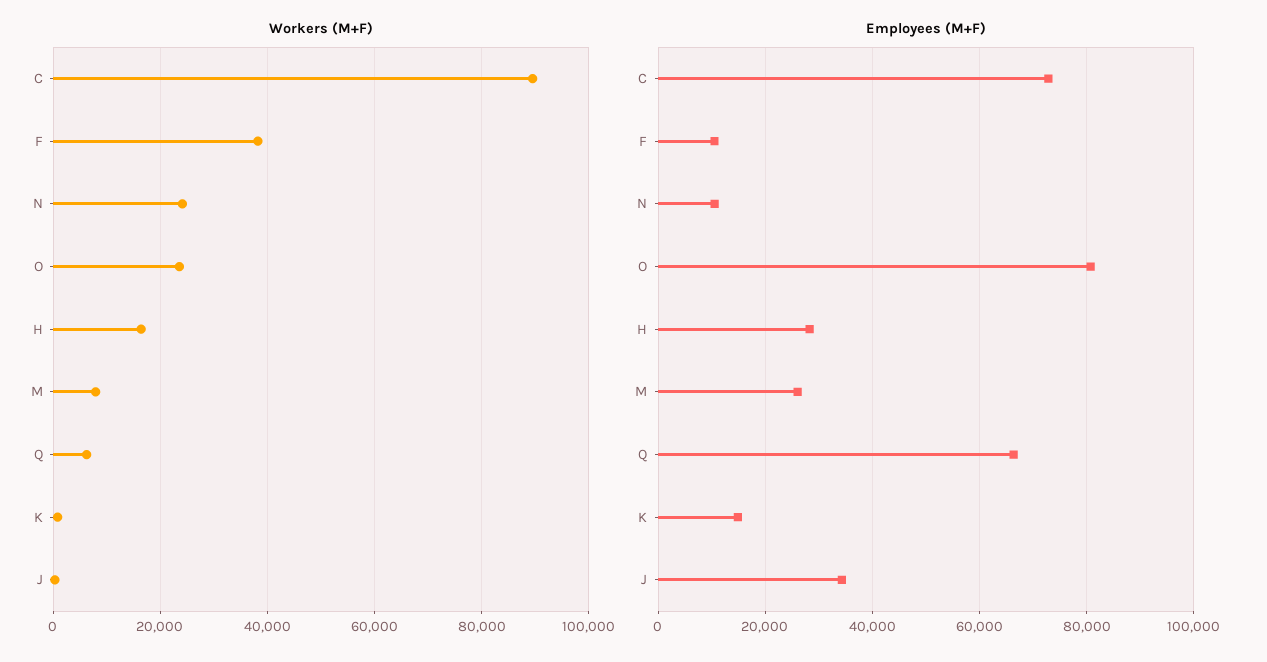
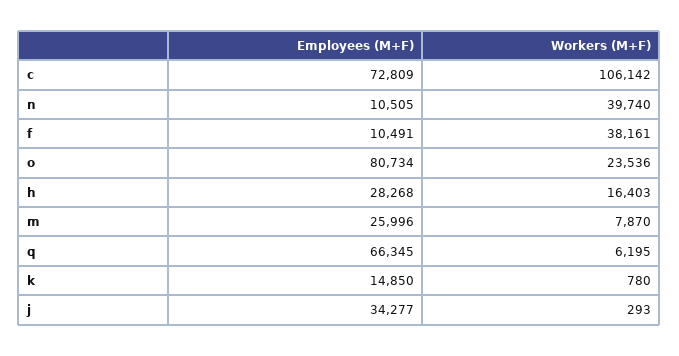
Workers (M+F), C: 90000 -> 106142
Workers (M+F), N: 24000 -> 39740

